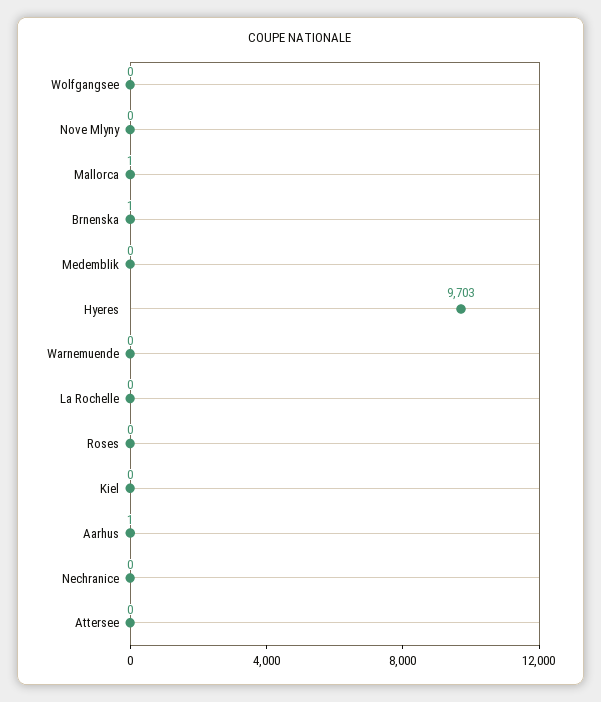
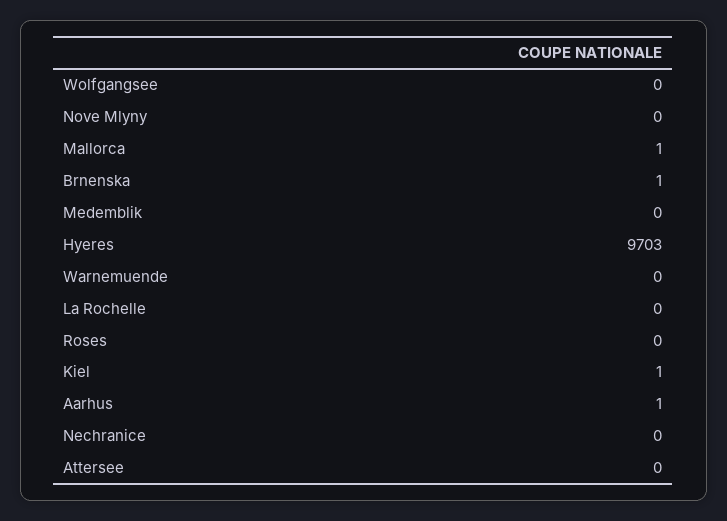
Kiel: 0 -> 1

